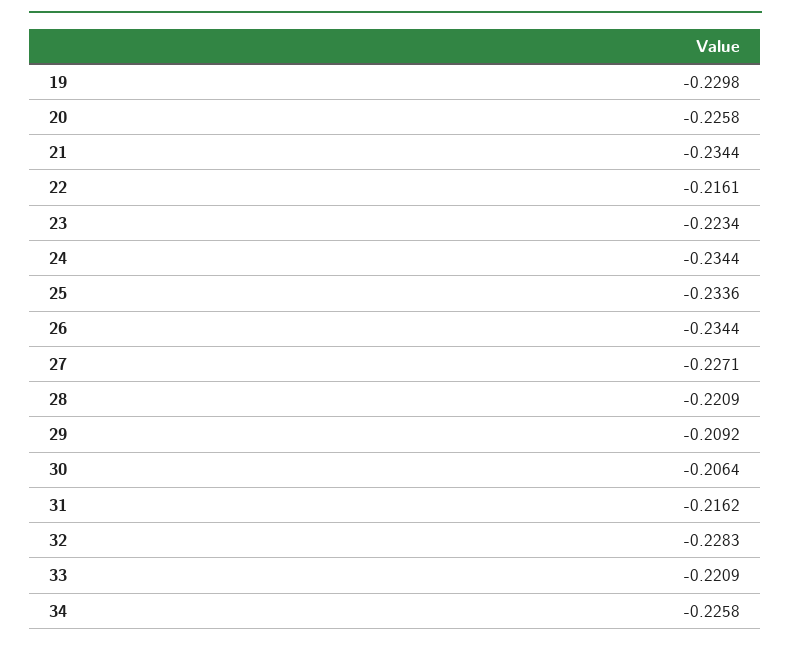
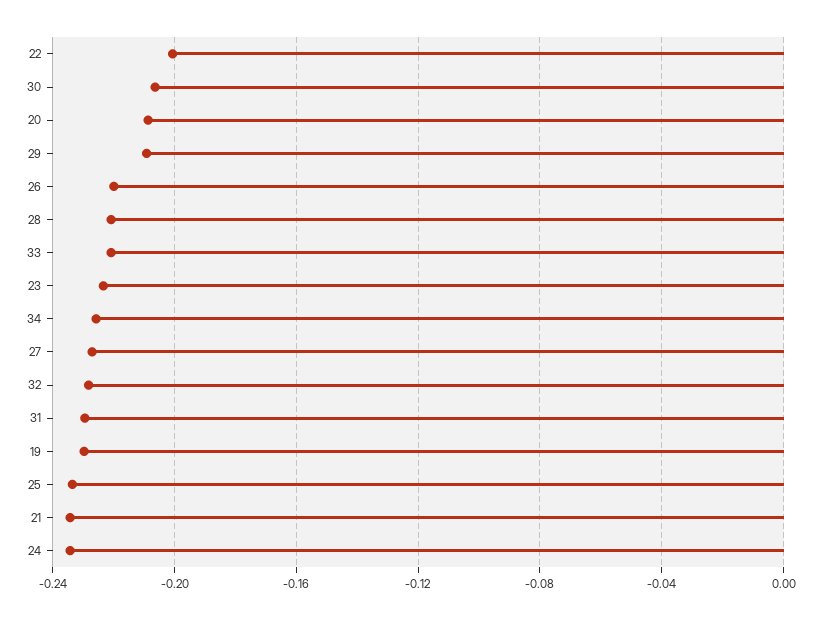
20: -0.2258 -> -0.21
22: -0.2161 -> -0.2
26: -0.2344 -> -0.22
31: -0.2162 -> -0.23

